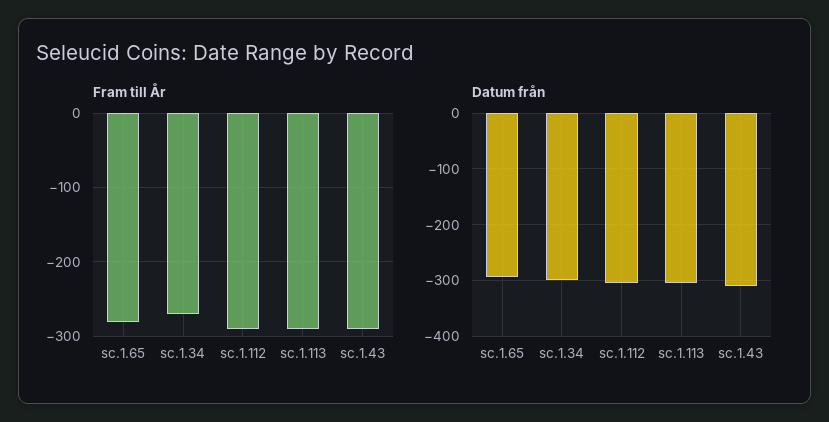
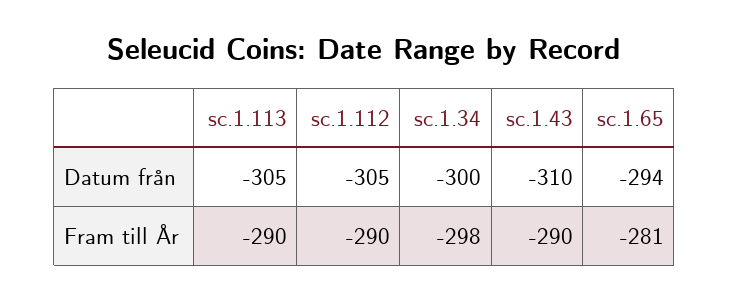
Fram till År, sc.1.34: -270 -> -298

